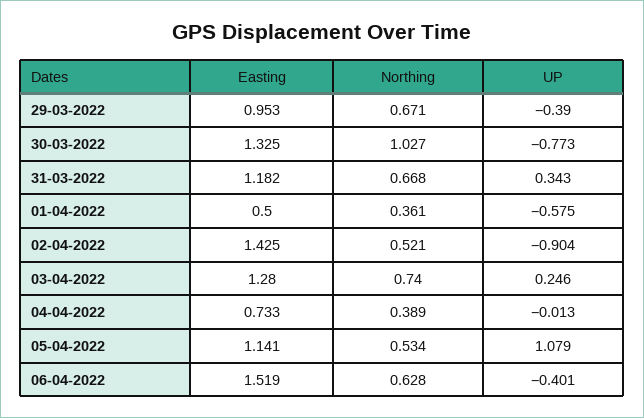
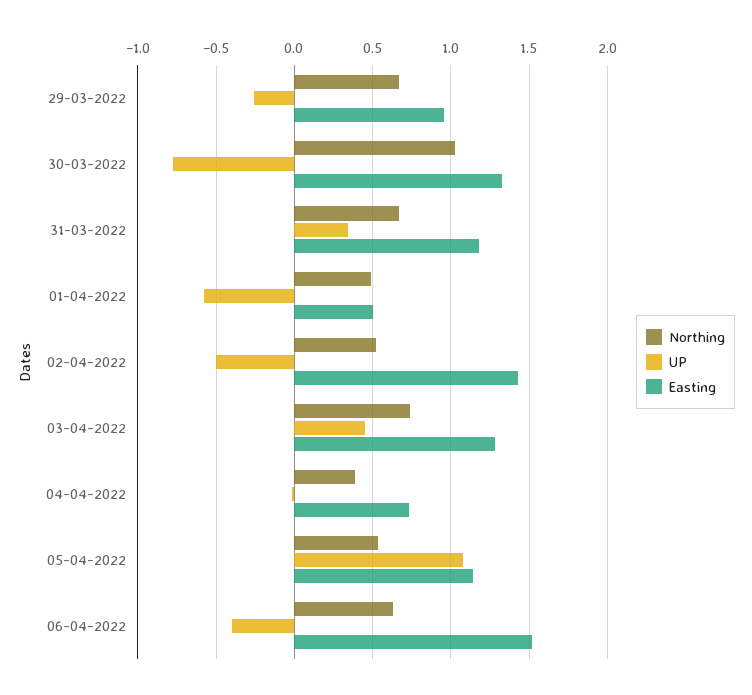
UP, 29-03-2022: -0.39 -> -0.25
Northing, 01-04-2022: 0.361 -> 0.5
UP, 02-04-2022: -0.904 -> -0.5
UP, 03-04-2022: 0.246 -> 0.45

